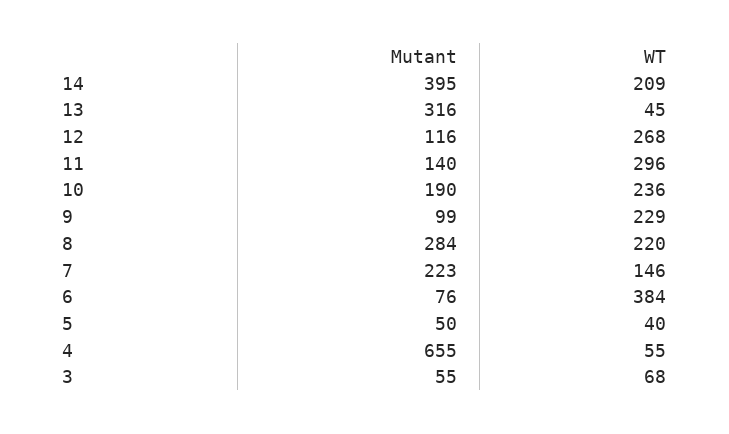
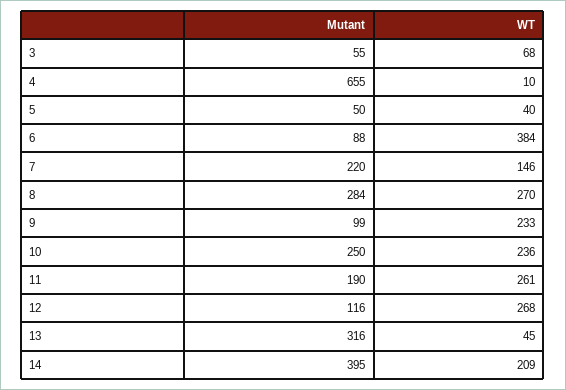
Mutant, 11: 140 -> 190
WT, 11: 296 -> 261
Mutant, 10: 190 -> 250
WT, 9: 229 -> 233
WT, 8: 220 -> 270
Mutant, 7: 223 -> 220
Mutant, 6: 76 -> 88
WT, 4: 55 -> 10

